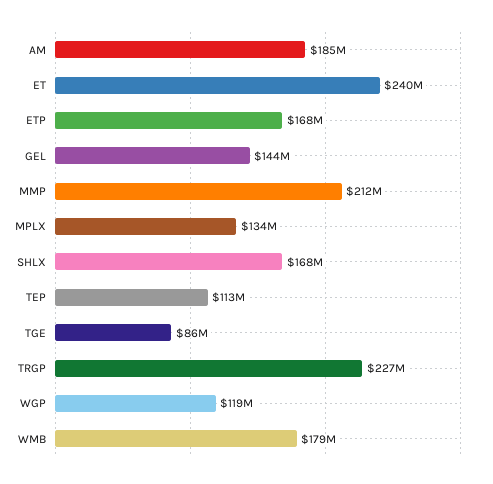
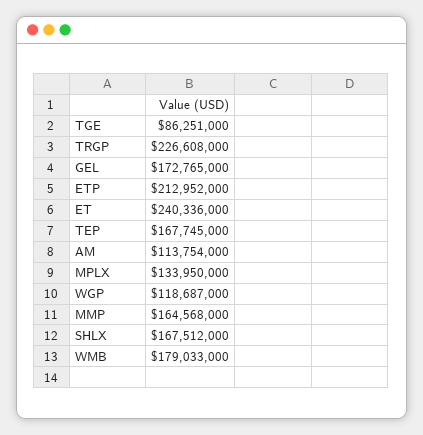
AM: 185000000 -> 113754000
ETP: 168000000 -> 212952000
GEL: 144000000 -> 172765000
MMP: 212000000 -> 164568000
TEP: 113000000 -> 167745000

